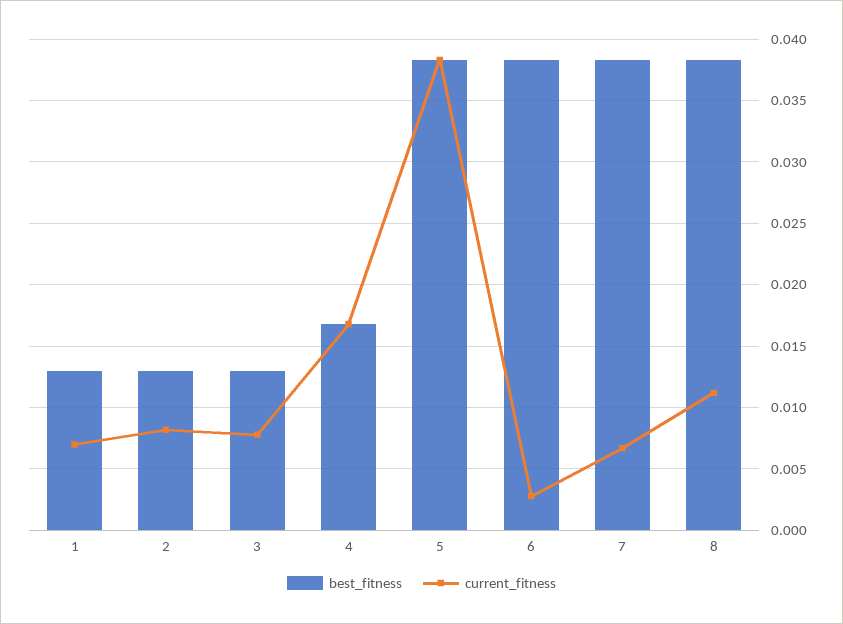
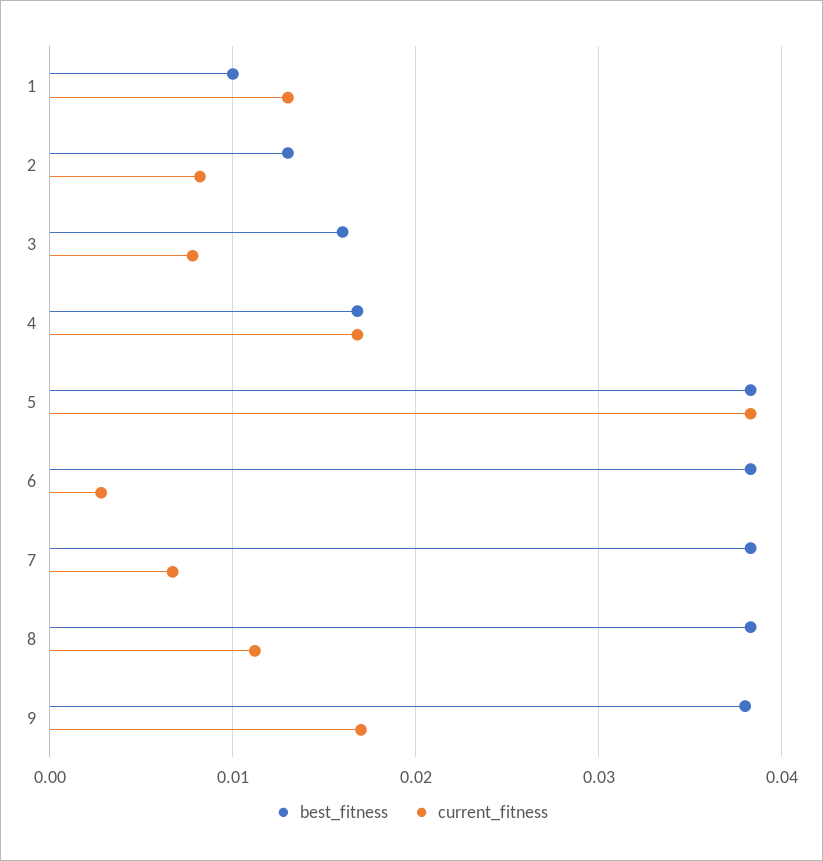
best_fitness, 1: 0.013 -> 0.01
current_fitness, 1: 0.007 -> 0.013
best_fitness, 3: 0.013 -> 0.016
best_fitness, 9: none -> 0.038
current_fitness, 9: none -> 0.017

